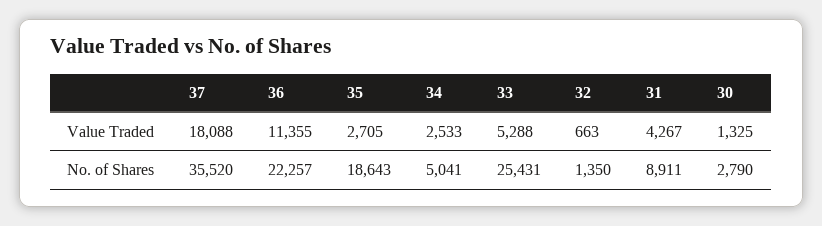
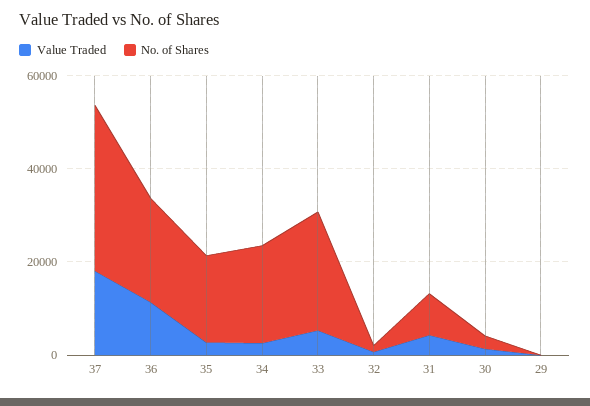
No. of Shares, 34: 5041 -> 20000
Value Traded, 29: none -> 0
No. of Shares, 29: none -> 0

